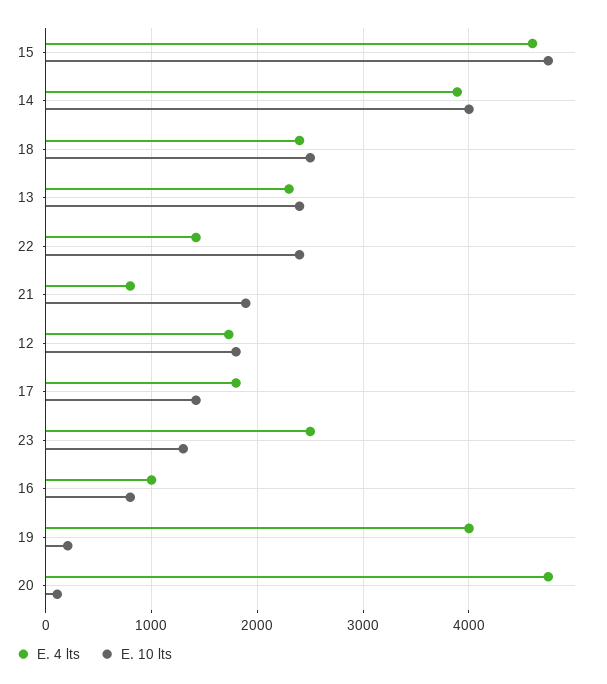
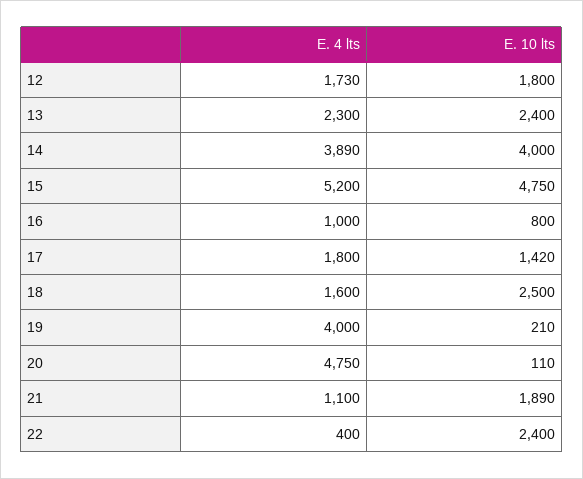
E. 4 lts, 15: 4600 -> 5200
E. 4 lts, 18: 2400 -> 1600
E. 4 lts, 22: 1400 -> 400
E. 4 lts, 21: 800 -> 1100
E. 4 lts, 23: 2500 -> none
E. 10 lts, 23: 1300 -> none

